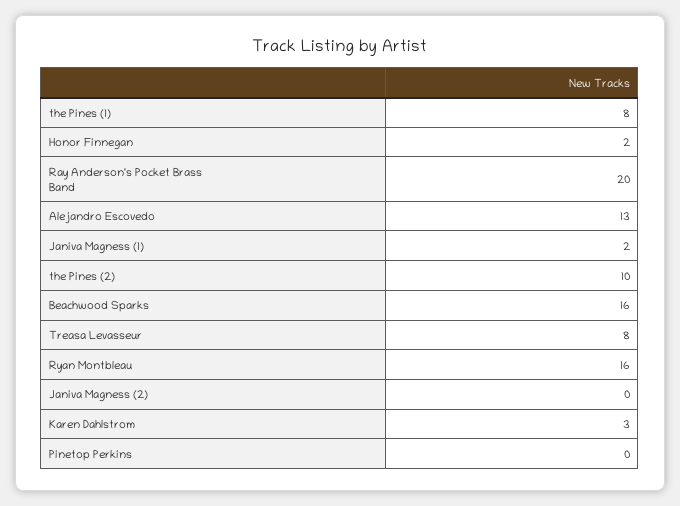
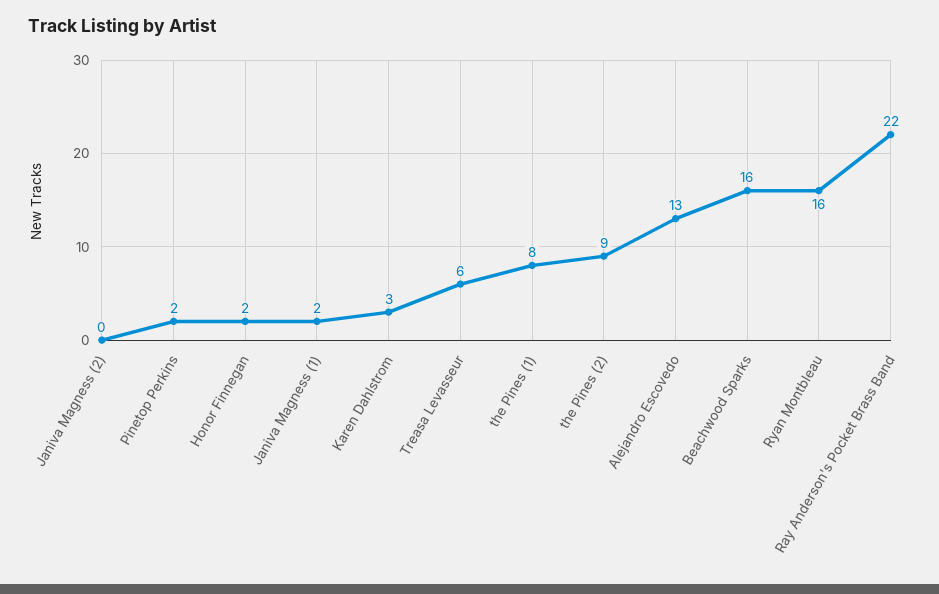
Ray Anderson's Pocket Brass Band: 20 -> 22
the Pines (2): 10 -> 9
Treasa Levasseur: 8 -> 6
Pinetop Perkins: 0 -> 2

